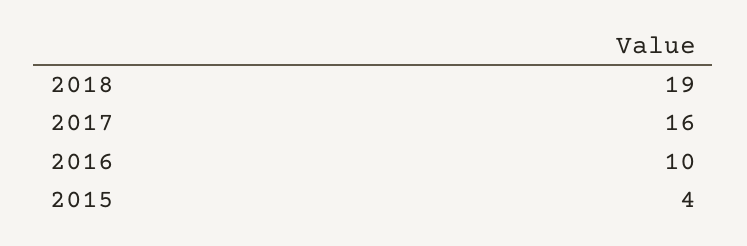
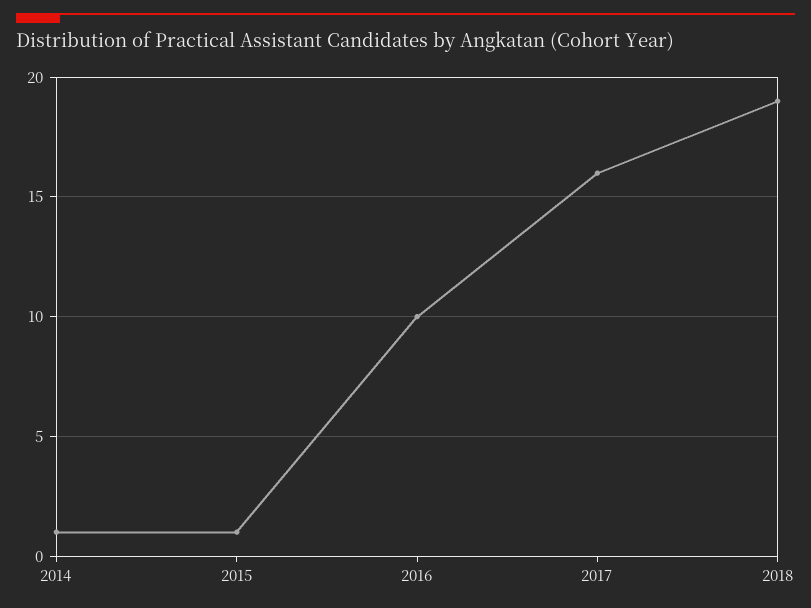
2015: 4 -> 1
2014: none -> 1

